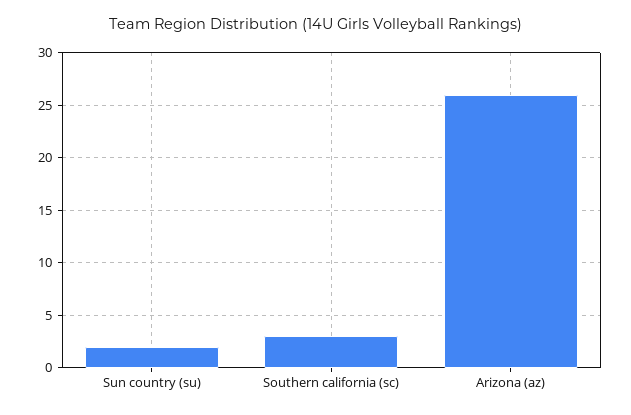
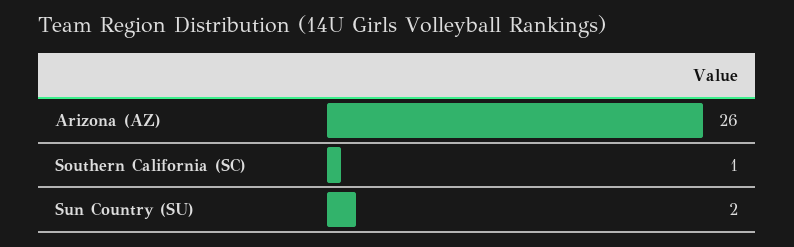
Southern california (sc): 3 -> 1

